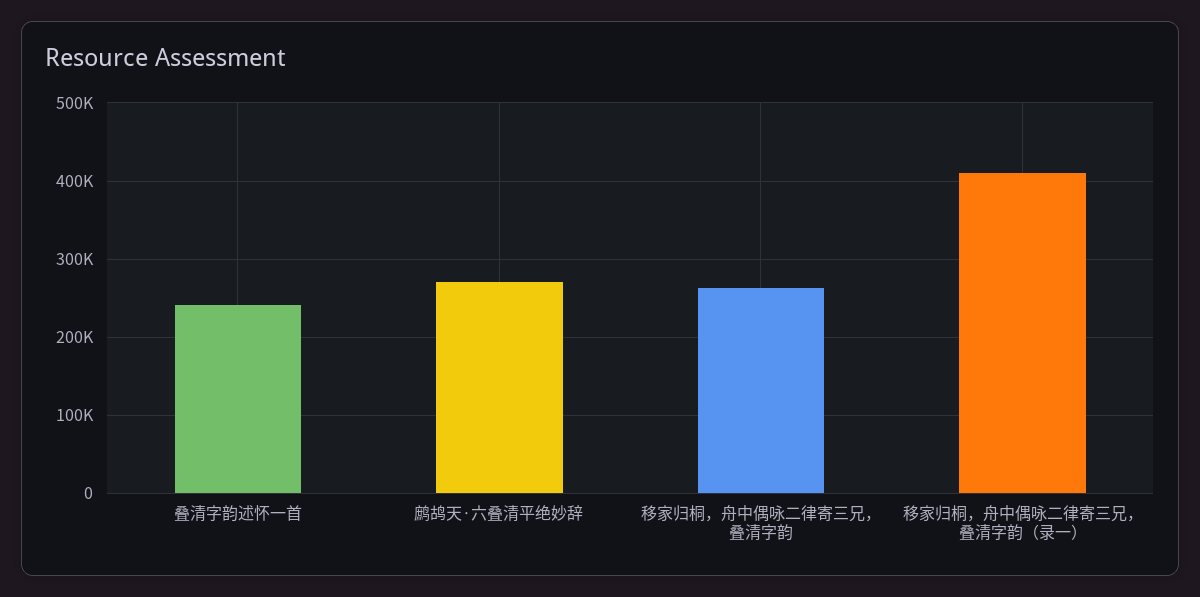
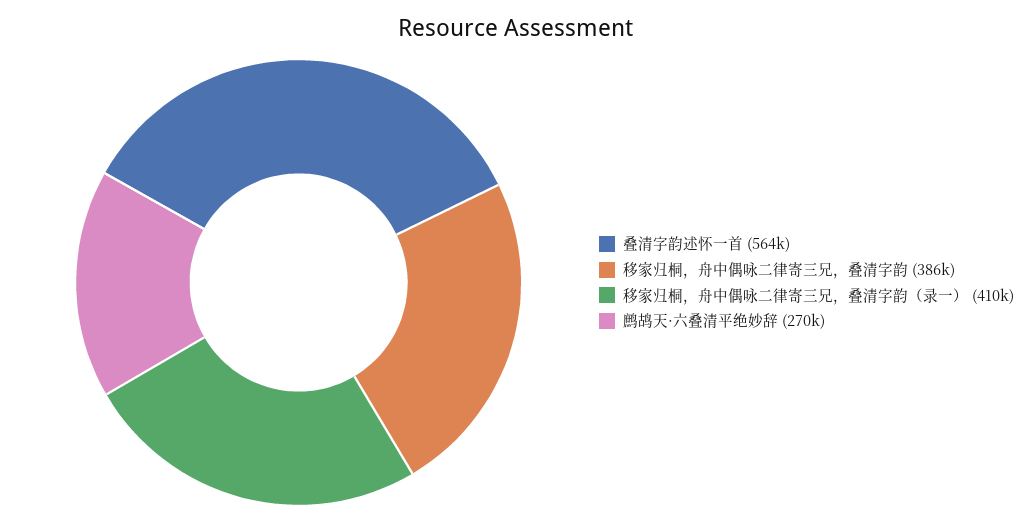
叠清字韵述怀一首: 240000 -> 564000
移家归桐，舟中偶咏二律寄三兄，叠清字韵: 260000 -> 386000

